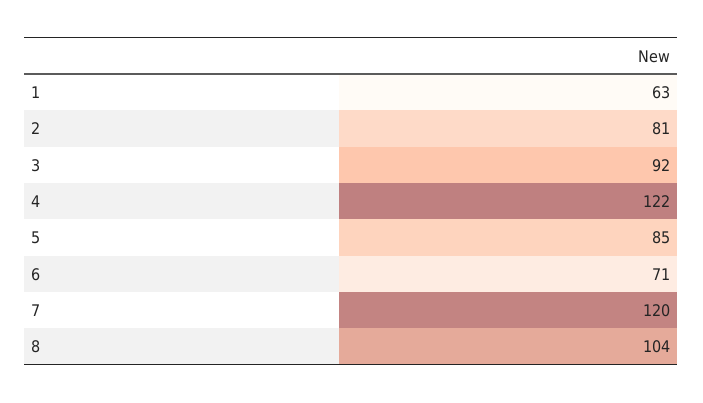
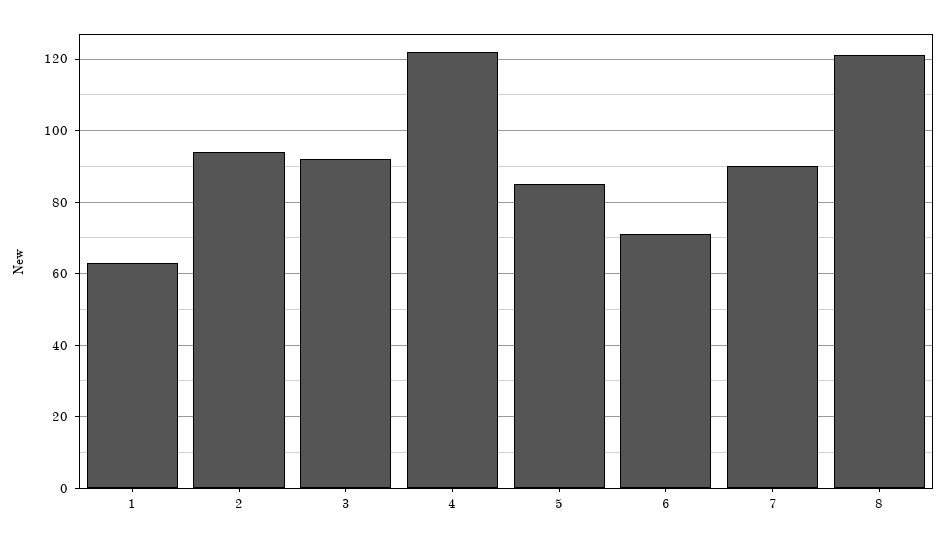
2: 81 -> 95
7: 120 -> 90
8: 104 -> 120

